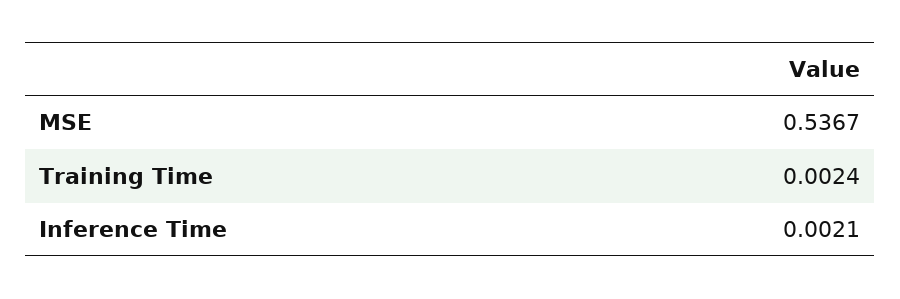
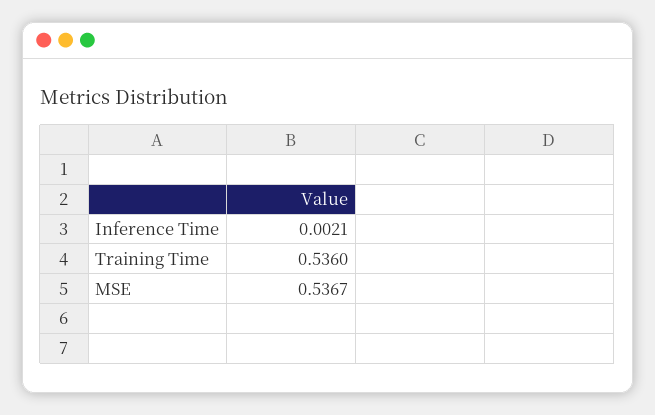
Training Time: 0.0024 -> 0.536

